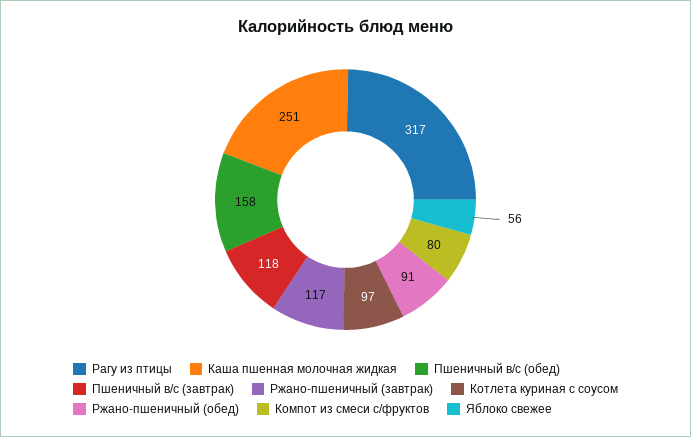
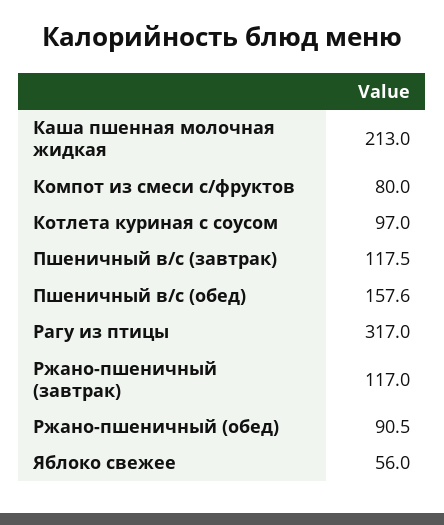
Каша пшенная молочная жидкая: 251 -> 213

